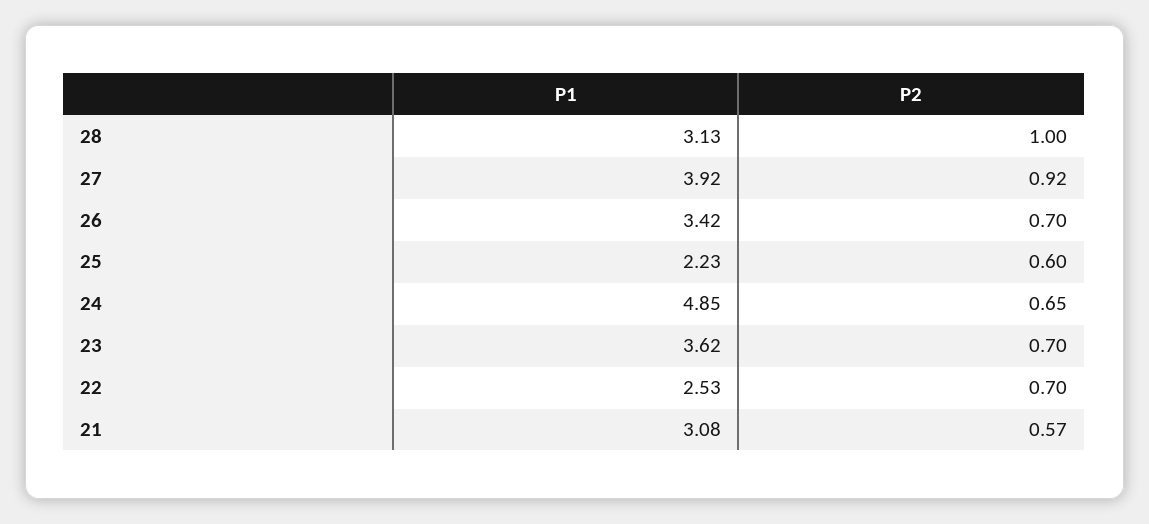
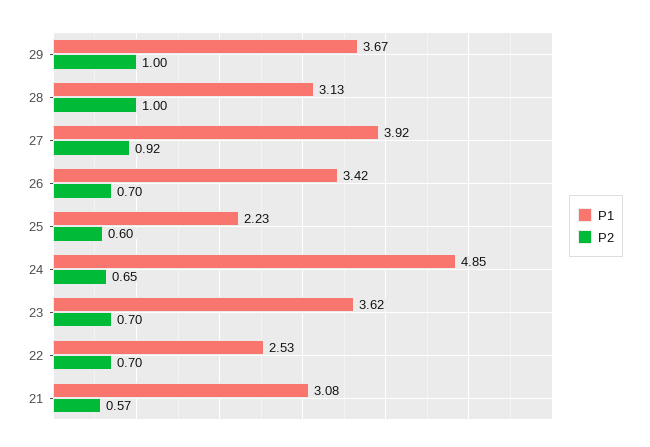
P1, 29: none -> 3.67
P2, 29: none -> 1

